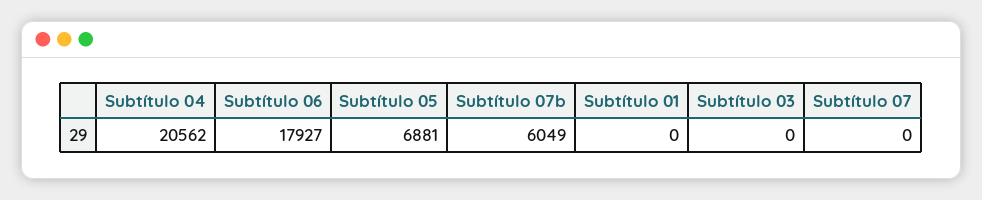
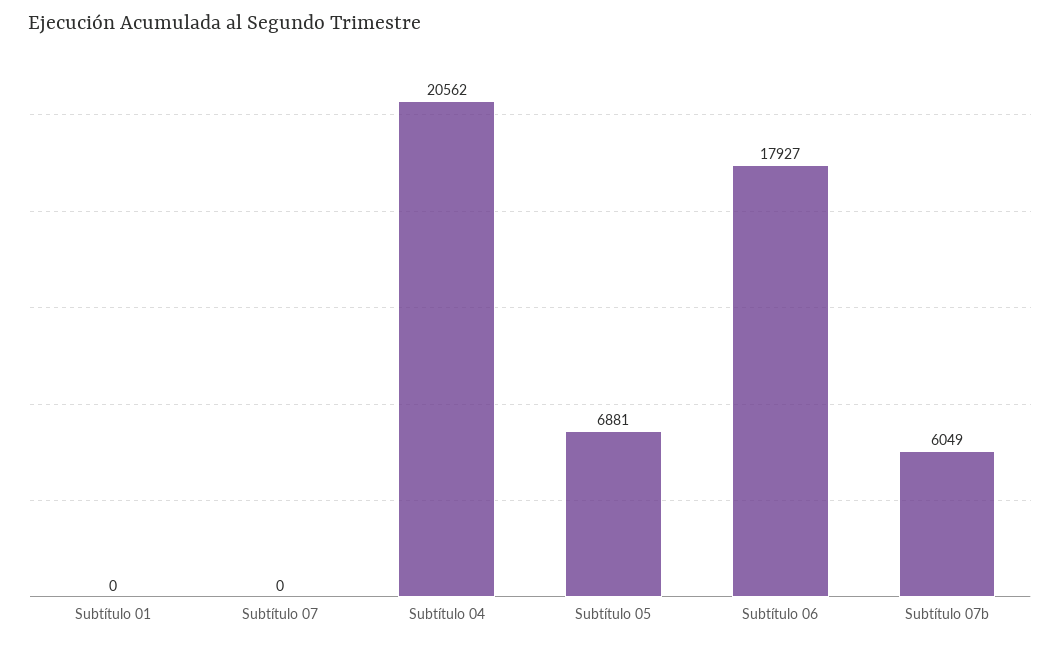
Subtítulo 03: 0 -> none

